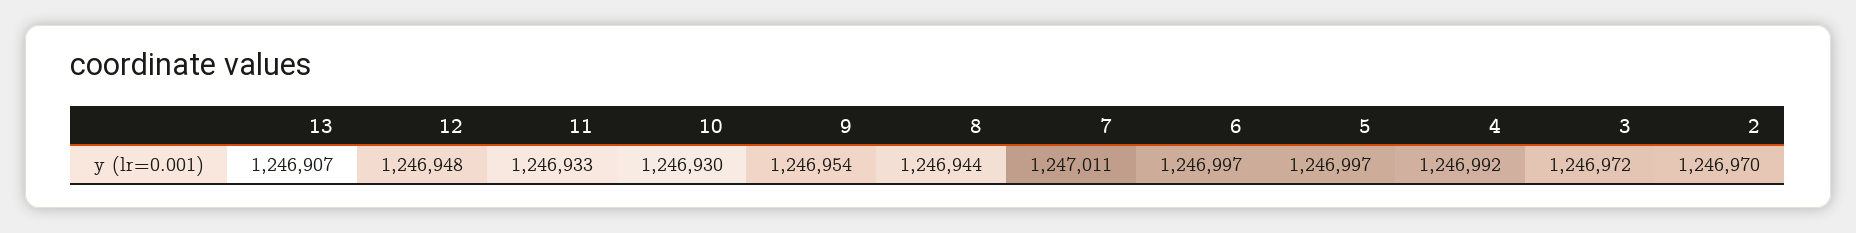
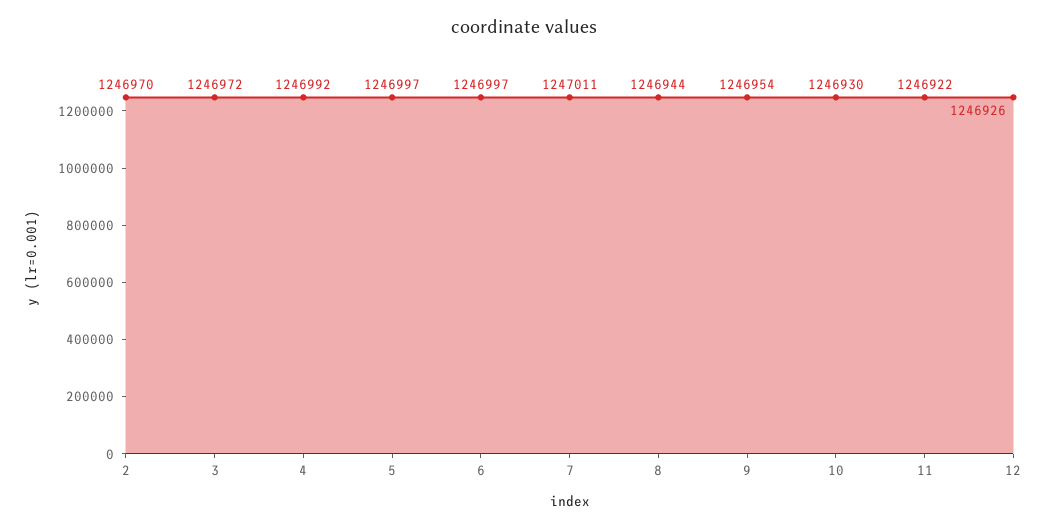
13: 1246907 -> none
12: 1246948 -> 1246926
11: 1246933 -> 1246922

